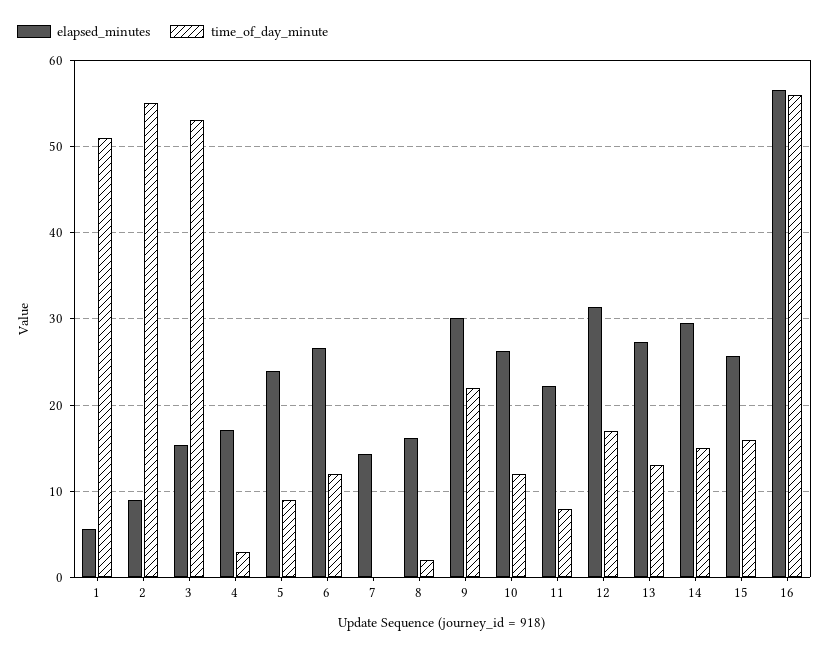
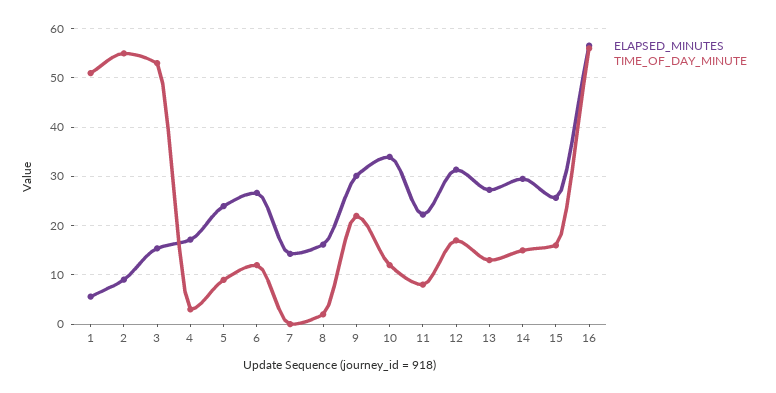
elapsed_minutes, 10: 26 -> 34

